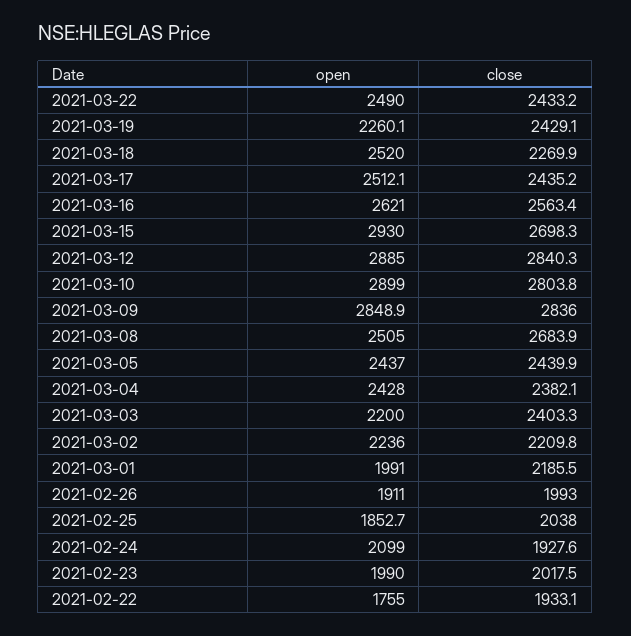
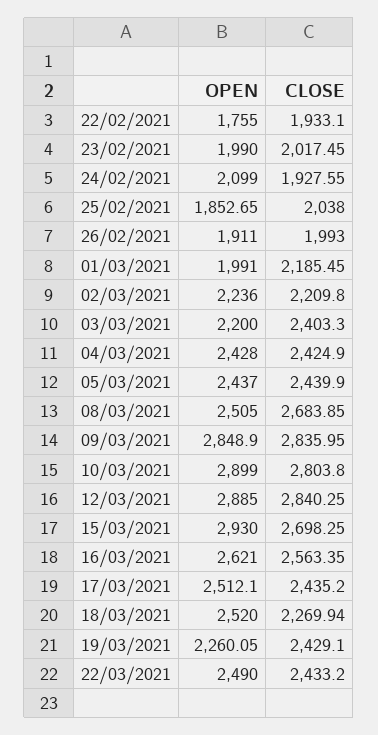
close, 2021-03-04: 2382.1 -> 2424.9

